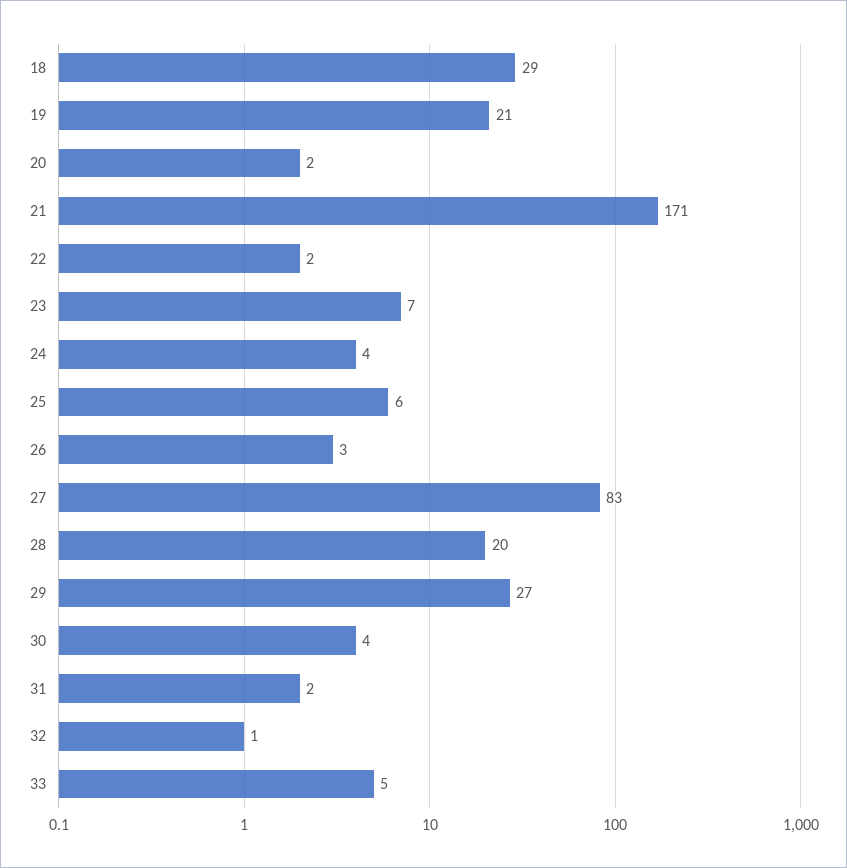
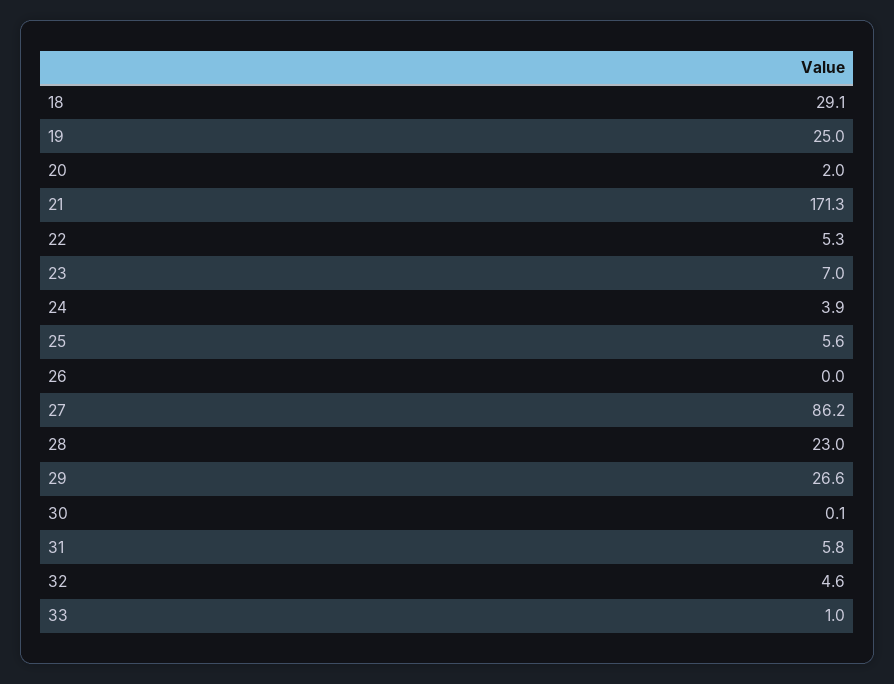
19: 21 -> 25
22: 2 -> 5.3
26: 3 -> 0
27: 83 -> 86.2
28: 20 -> 23
30: 4 -> 0.1
31: 2 -> 5.8
32: 1 -> 4.6
33: 5 -> 1

